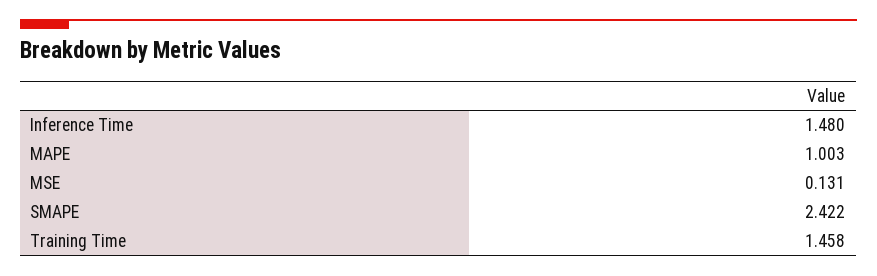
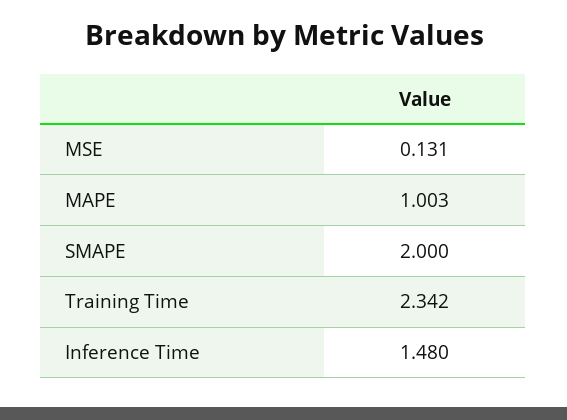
SMAPE: 2.422 -> 2
Training Time: 1.458 -> 2.342

